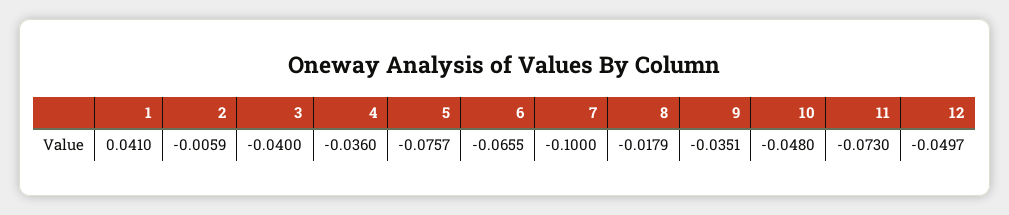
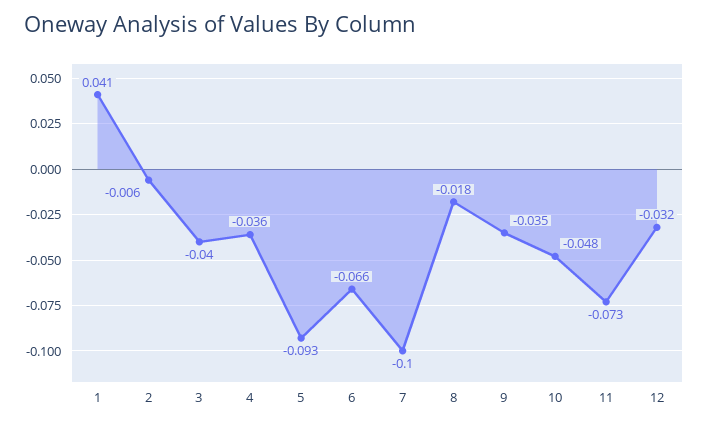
5: -0.0757 -> -0.093
12: -0.0497 -> -0.032

